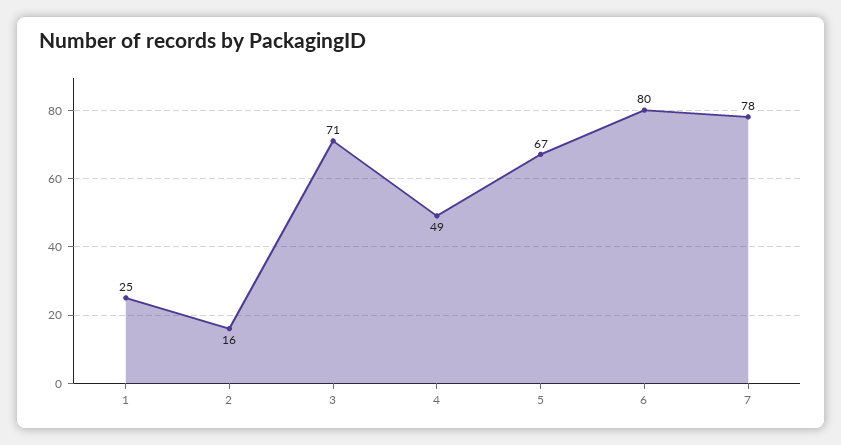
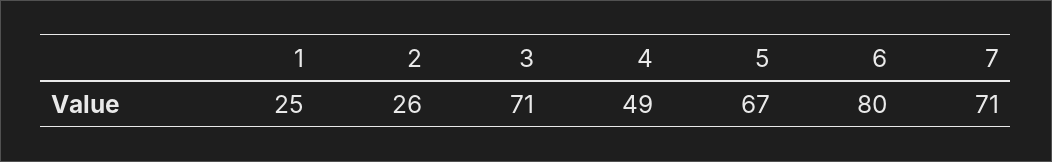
2: 16 -> 26
7: 78 -> 71

